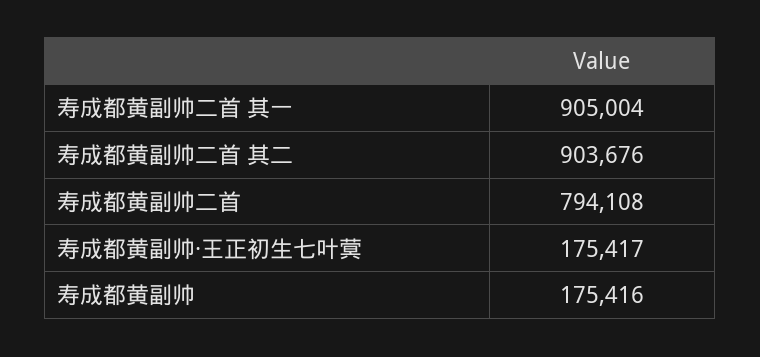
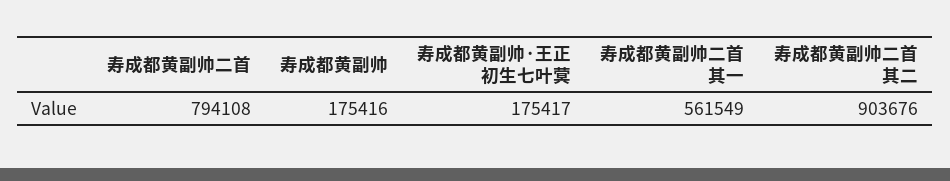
寿成都黄副帅二首 其一: 905004 -> 561549

